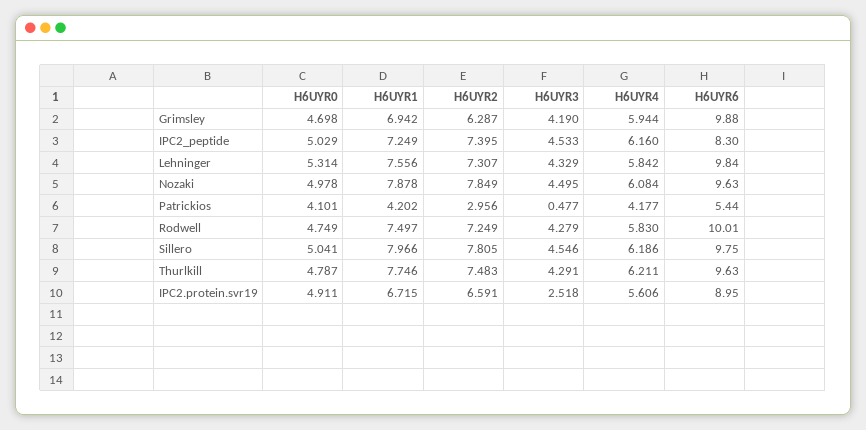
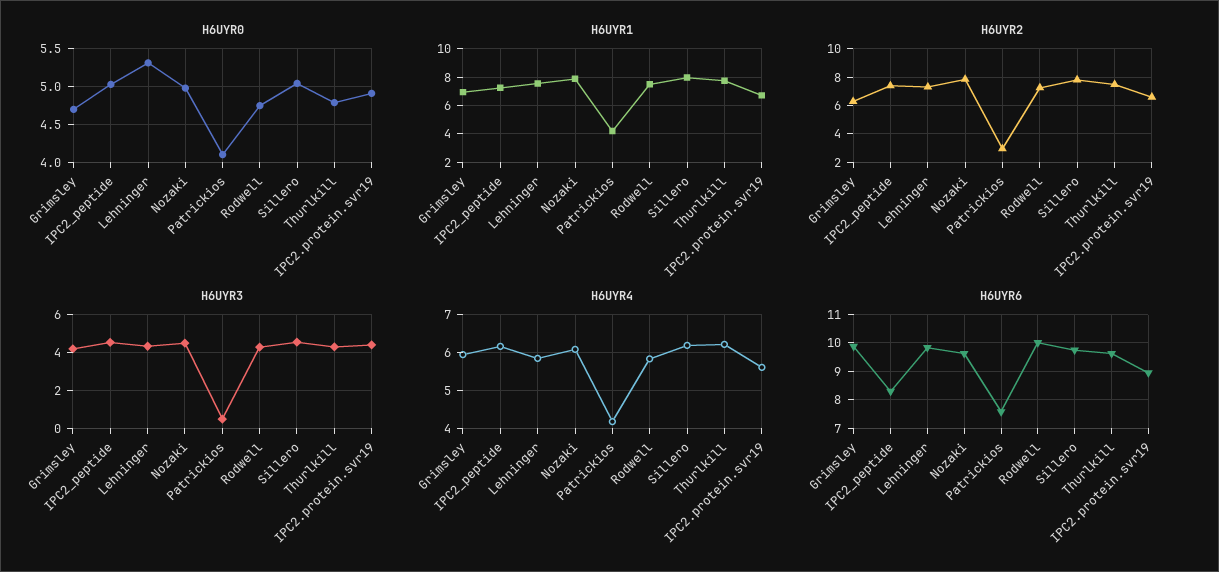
H6UYR6, Patrickios: 5.44 -> 7.5
H6UYR3, IPC2.protein.svr19: 2.518 -> 4.5

